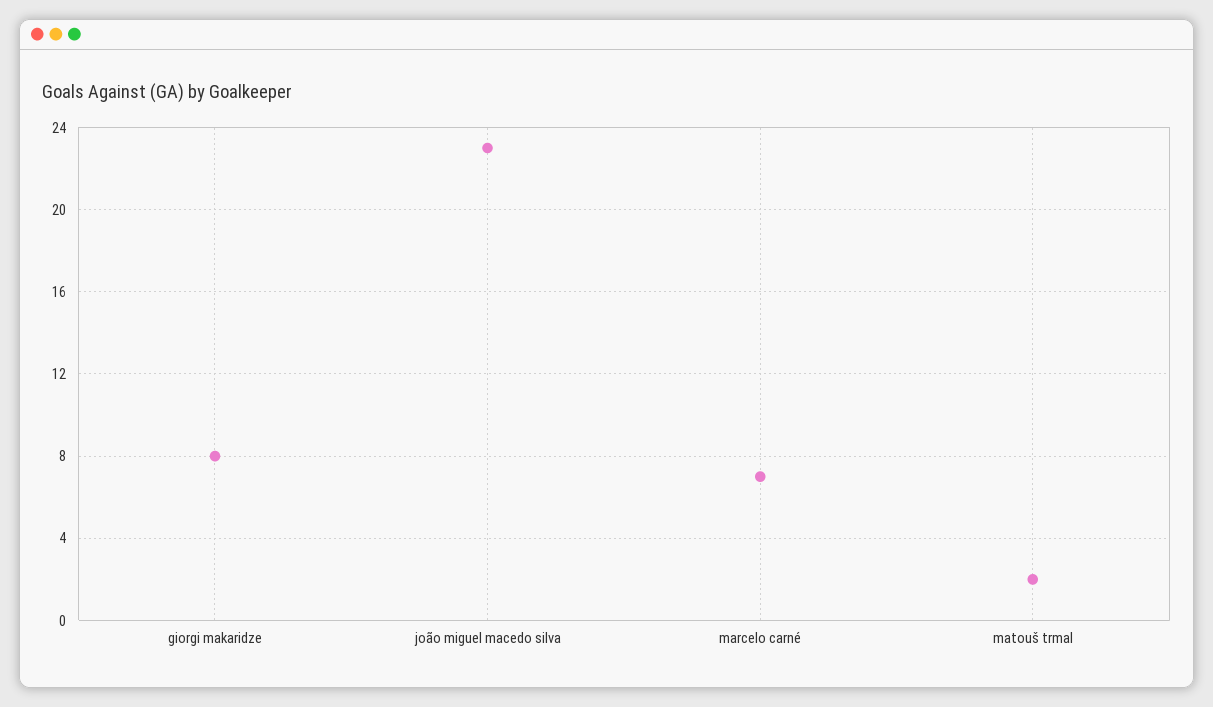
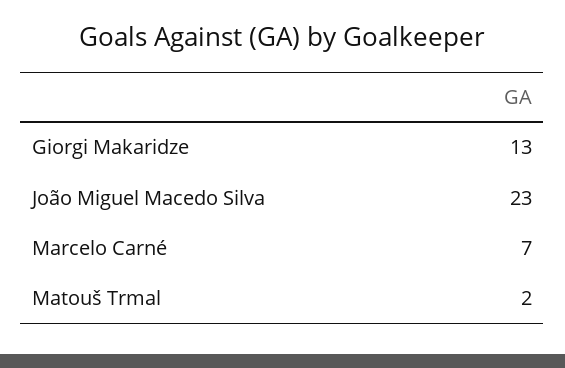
giorgi makaridze: 8 -> 13

